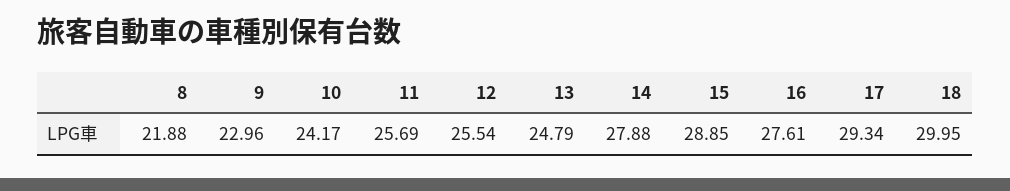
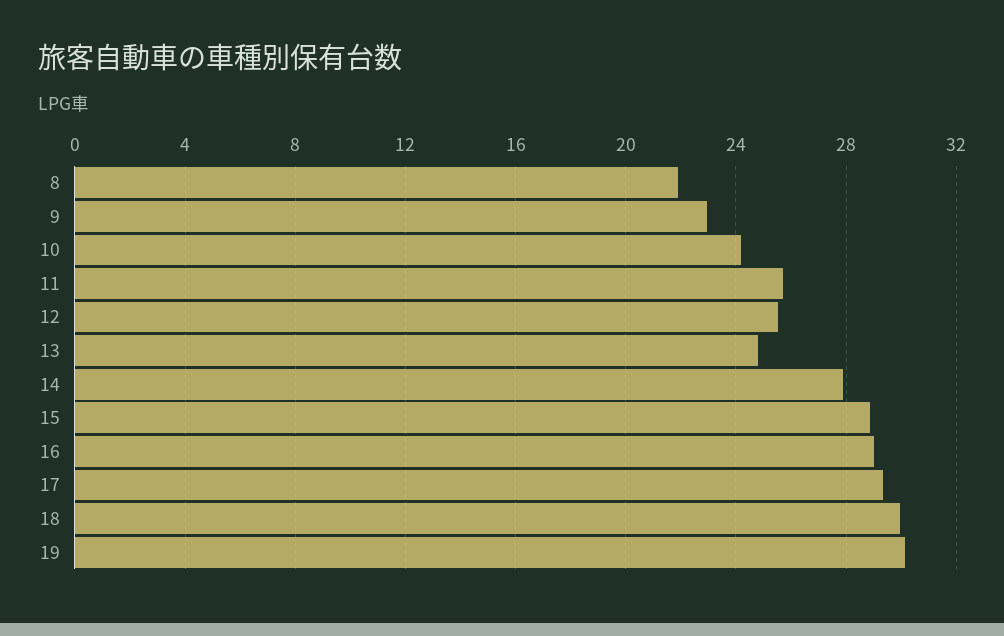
16: 27.61 -> 29
19: none -> 30

